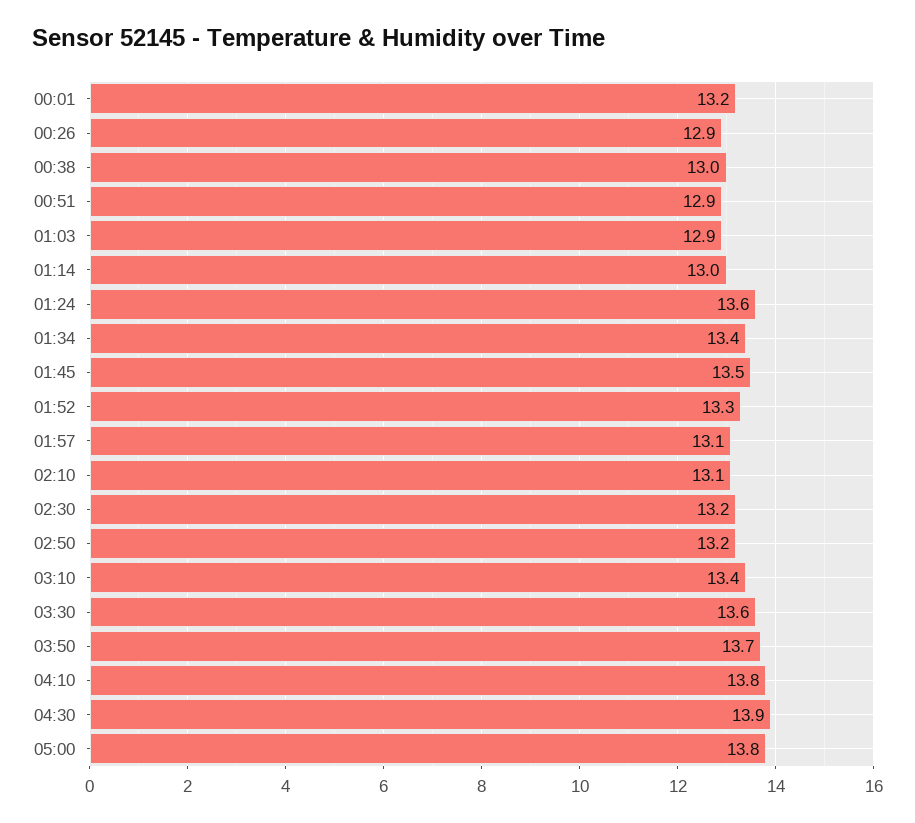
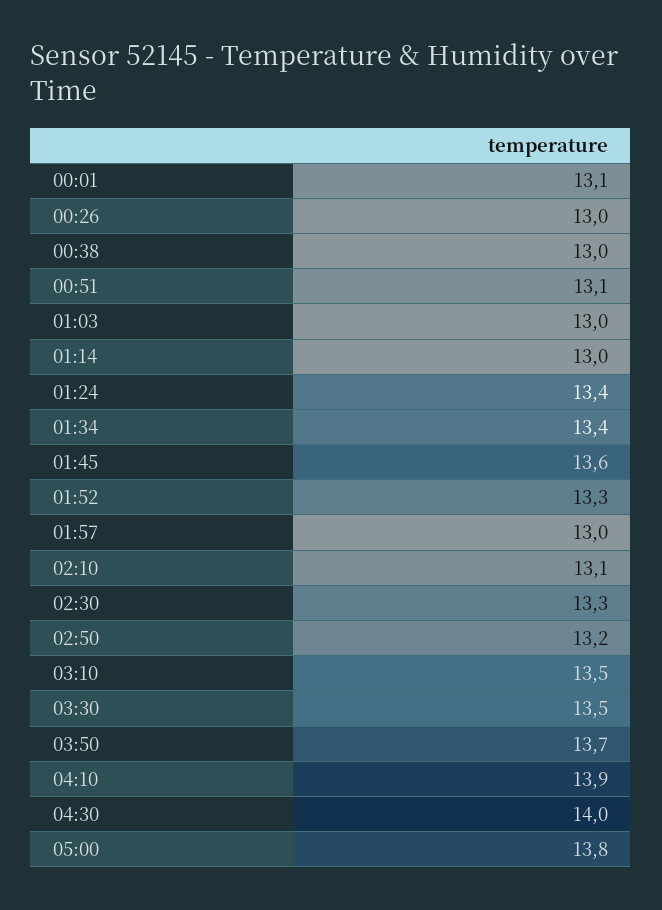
00:01: 13.2 -> 13.1
00:26: 12.9 -> 13
00:51: 12.9 -> 13.1
01:03: 12.9 -> 13
01:24: 13.6 -> 13.4
01:45: 13.5 -> 13.6
01:57: 13.1 -> 13
02:30: 13.2 -> 13.3
03:10: 13.4 -> 13.5
03:30: 13.6 -> 13.5
04:10: 13.8 -> 13.9
04:30: 13.9 -> 14

